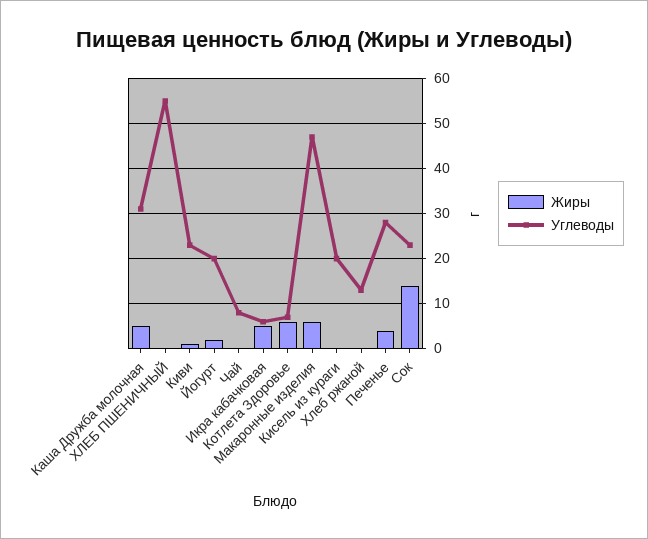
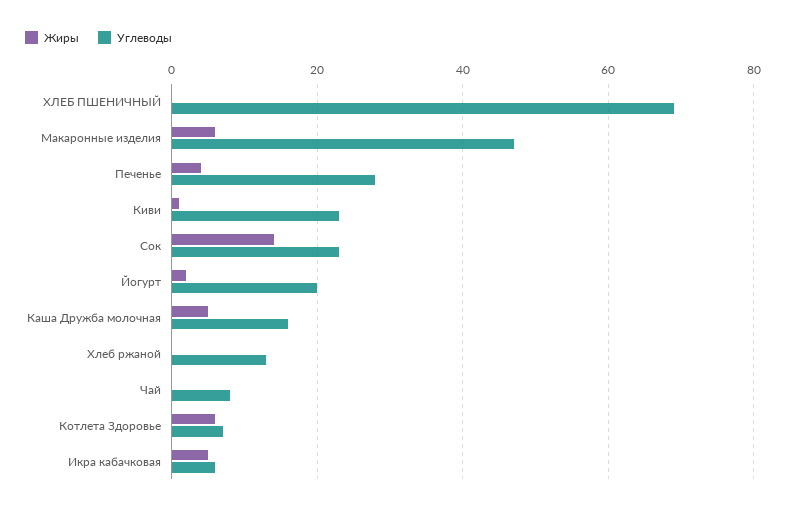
Углеводы, Каша Дружба молочная: 30 -> 15
Углеводы, ХЛЕБ ПШЕНИЧНЫЙ: 55 -> 70
Жиры, Кисель из кураги: 0 -> none
Углеводы, Кисель из кураги: 20 -> none

